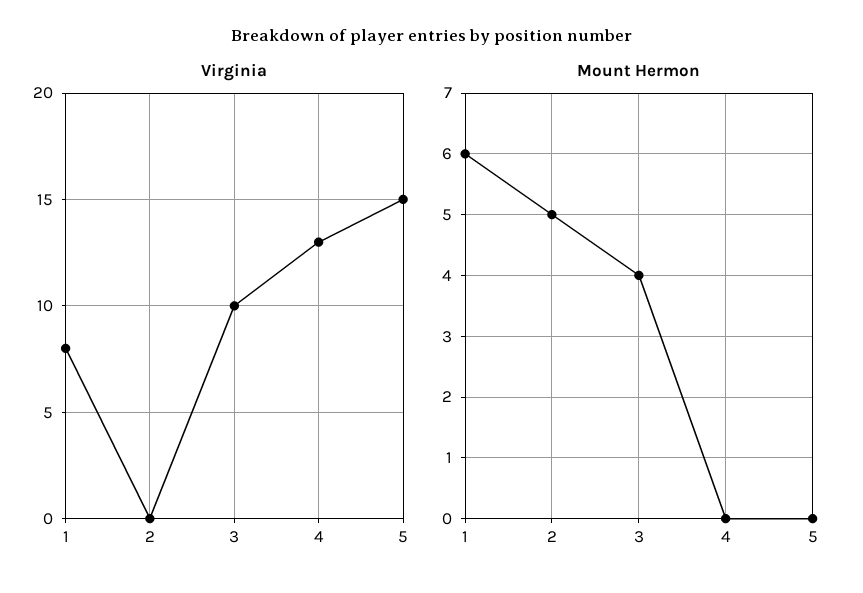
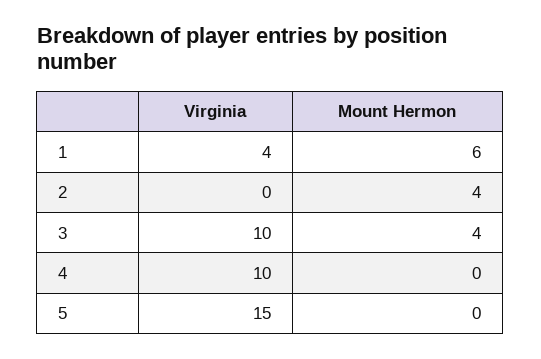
Virginia, 1: 8 -> 4
Virginia, 4: 13 -> 10
Mount Hermon, 2: 5 -> 4

